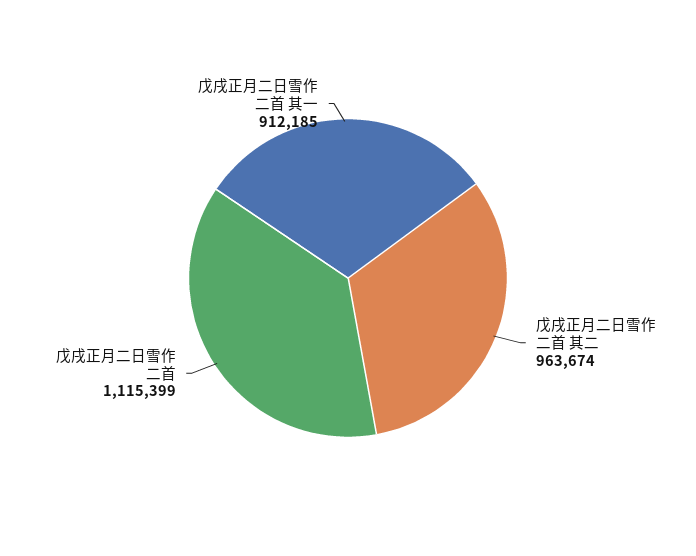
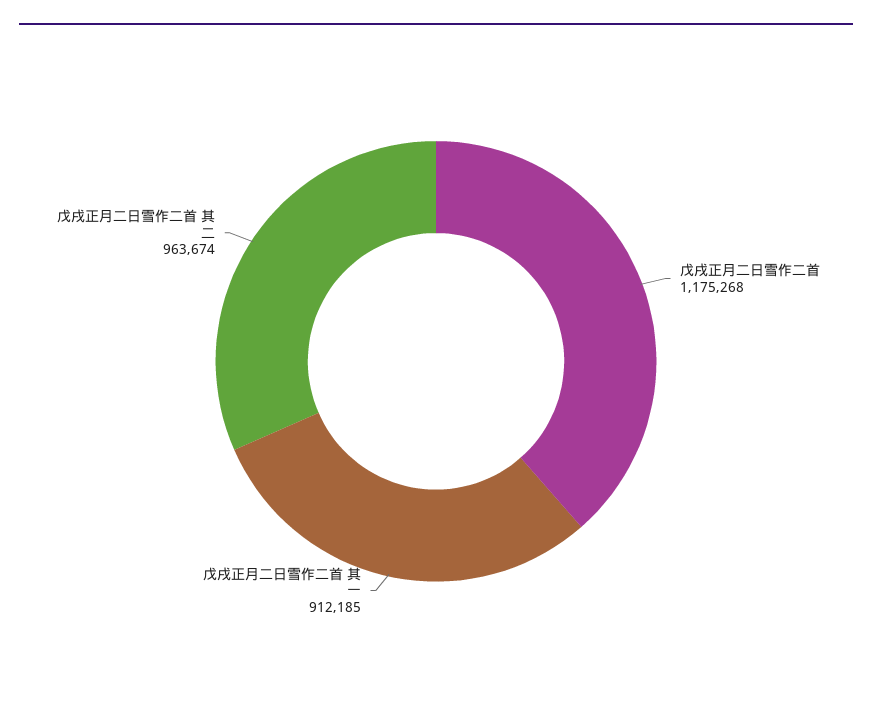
戊戌正月二日雪作二首: 1115399 -> 1175268

